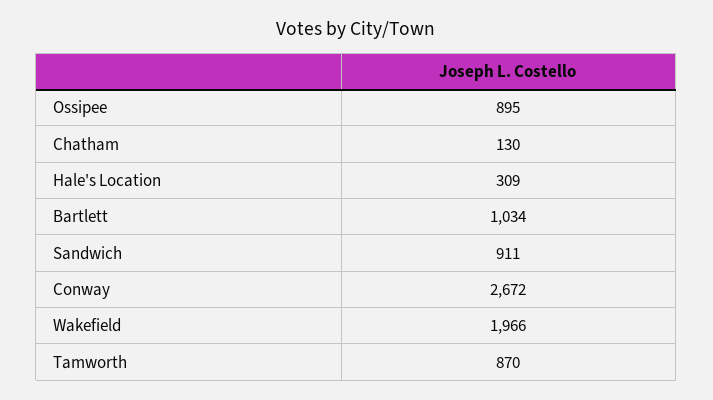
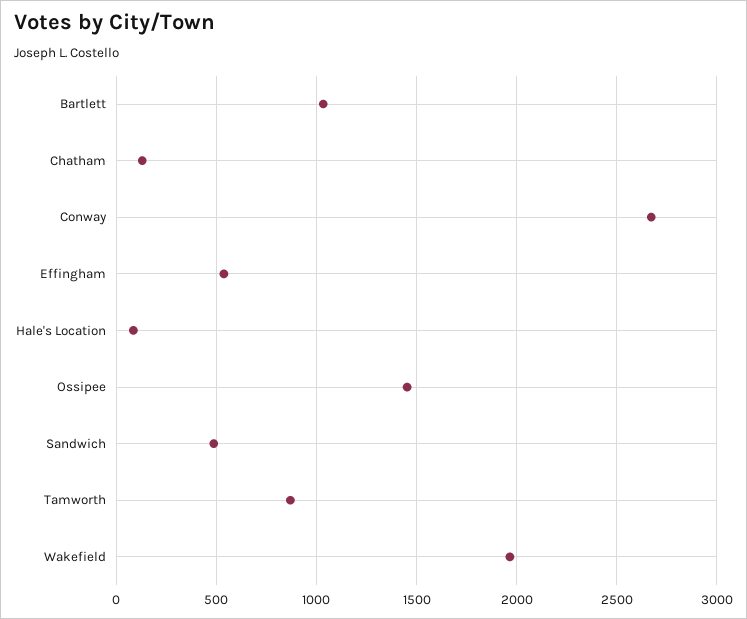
Ossipee: 895 -> 1450
Hale's Location: 309 -> 100
Sandwich: 911 -> 500
Effingham: none -> 550

